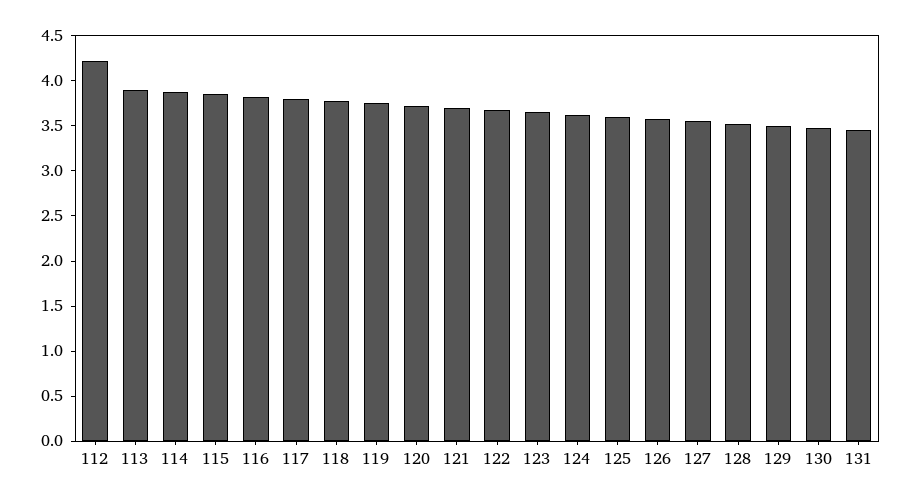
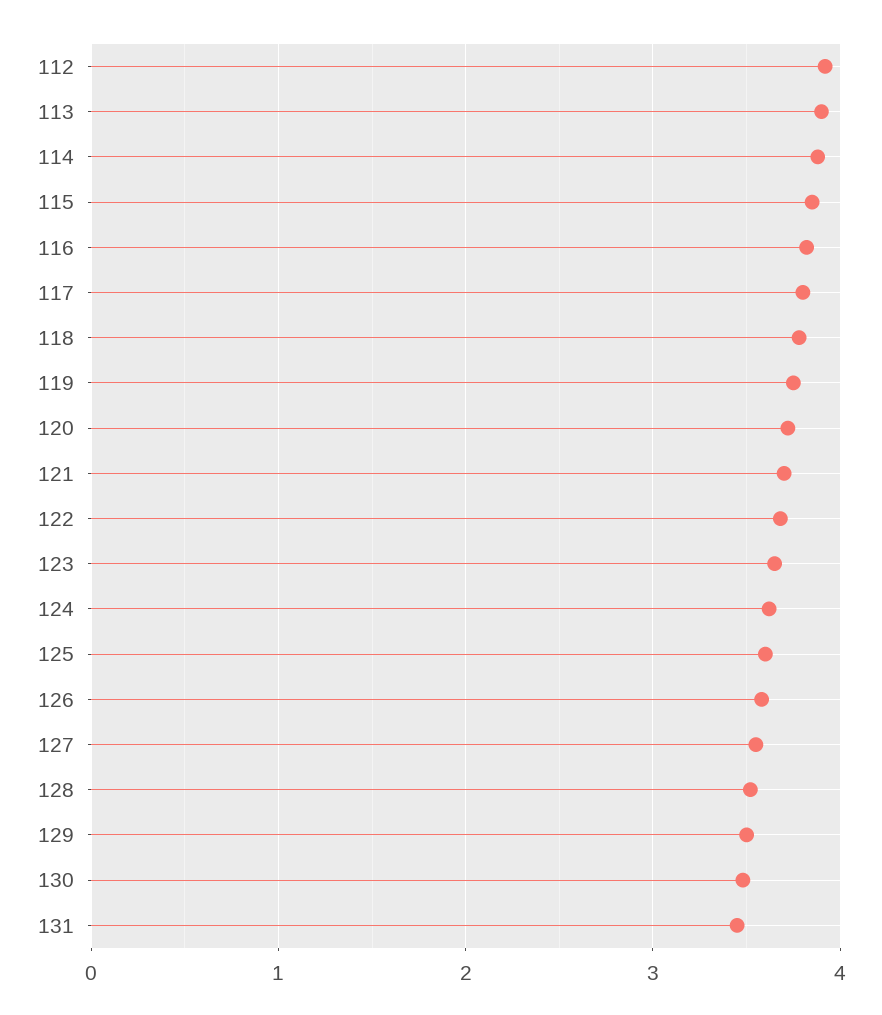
112: 4.2 -> 3.9

